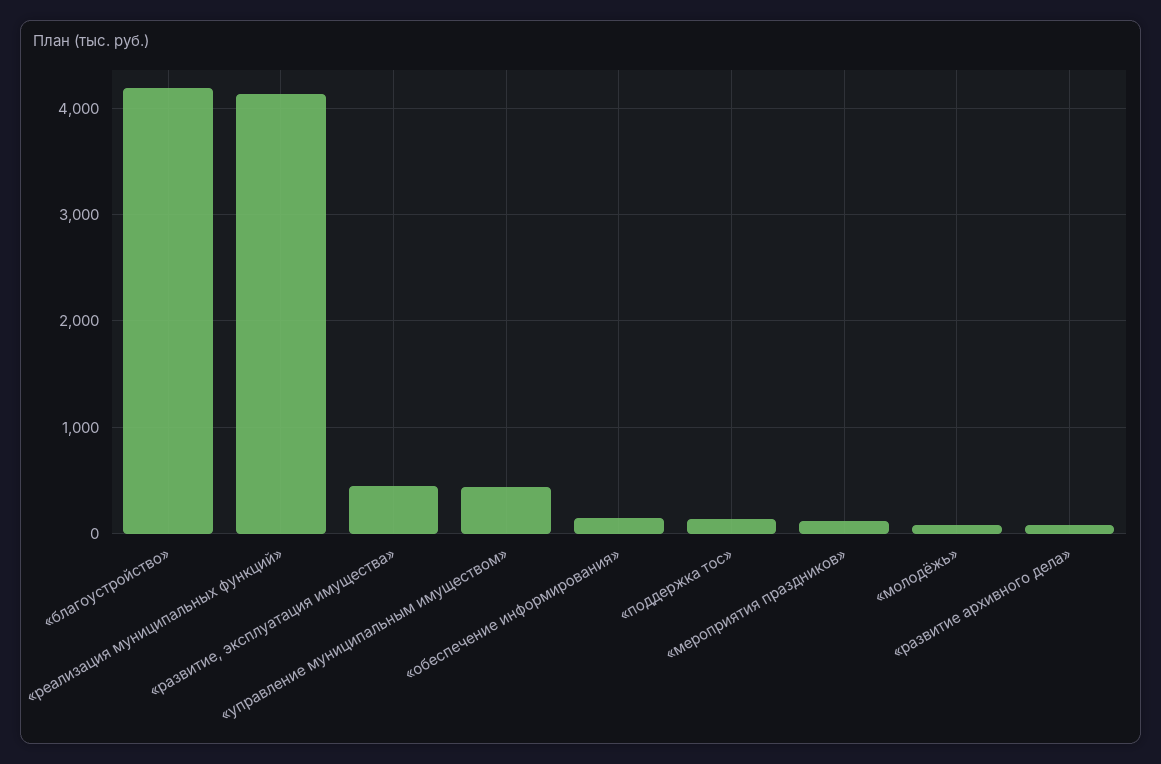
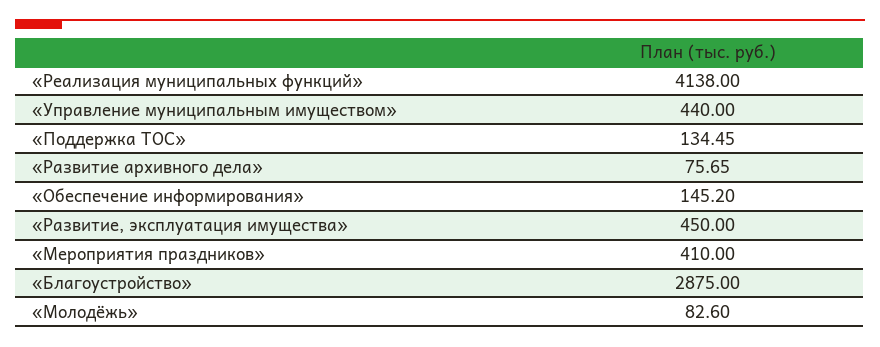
«благоустройство»: 4200 -> 2875
«мероприятия праздников»: 100 -> 410

